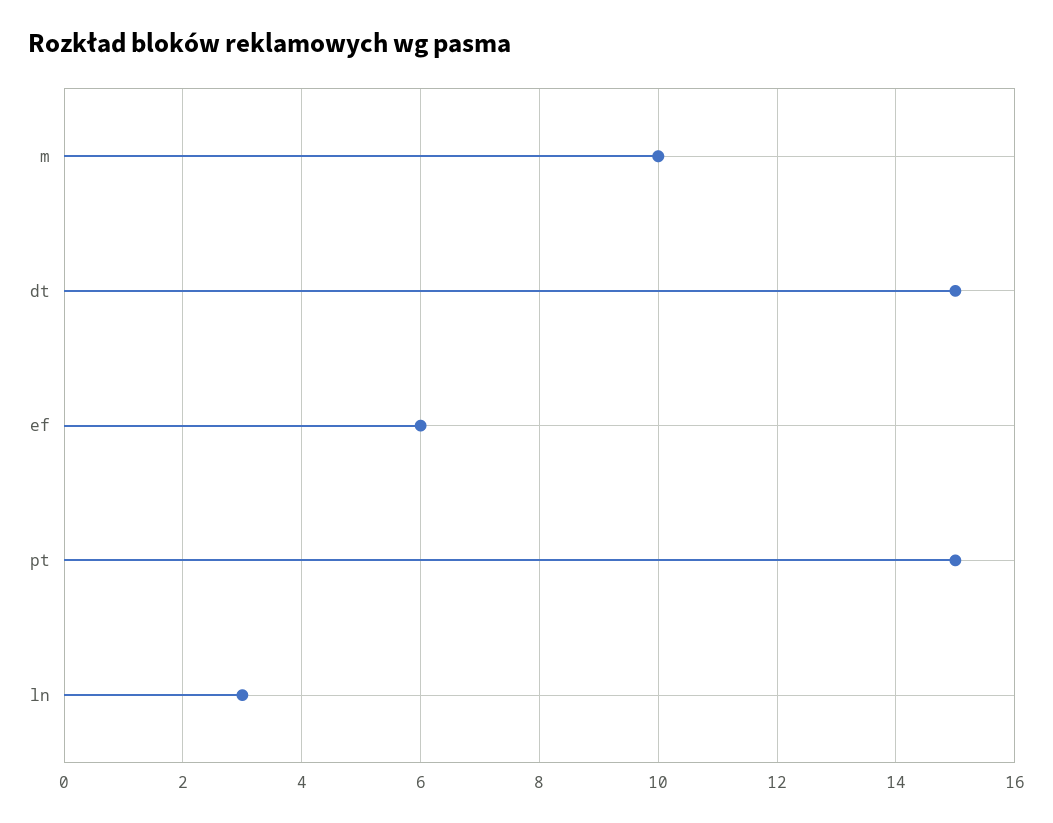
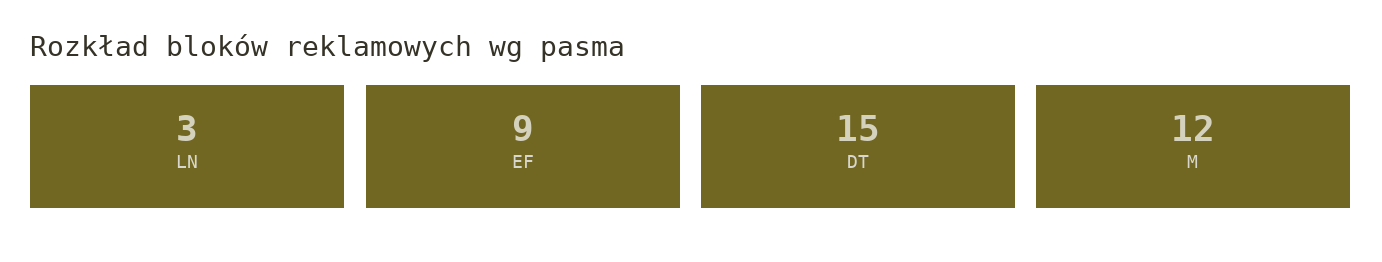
m: 10 -> 12
ef: 6 -> 9
pt: 15 -> none

